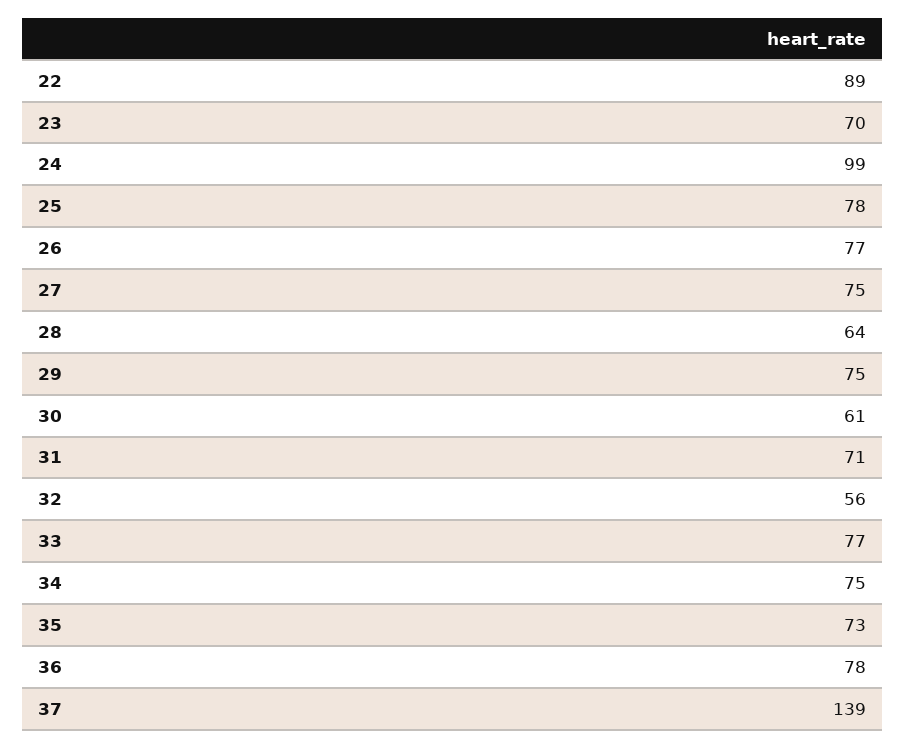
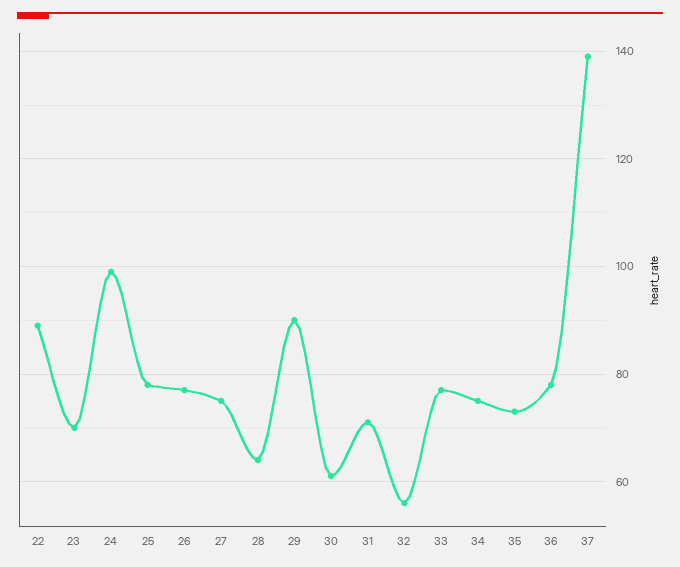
29: 75 -> 90

